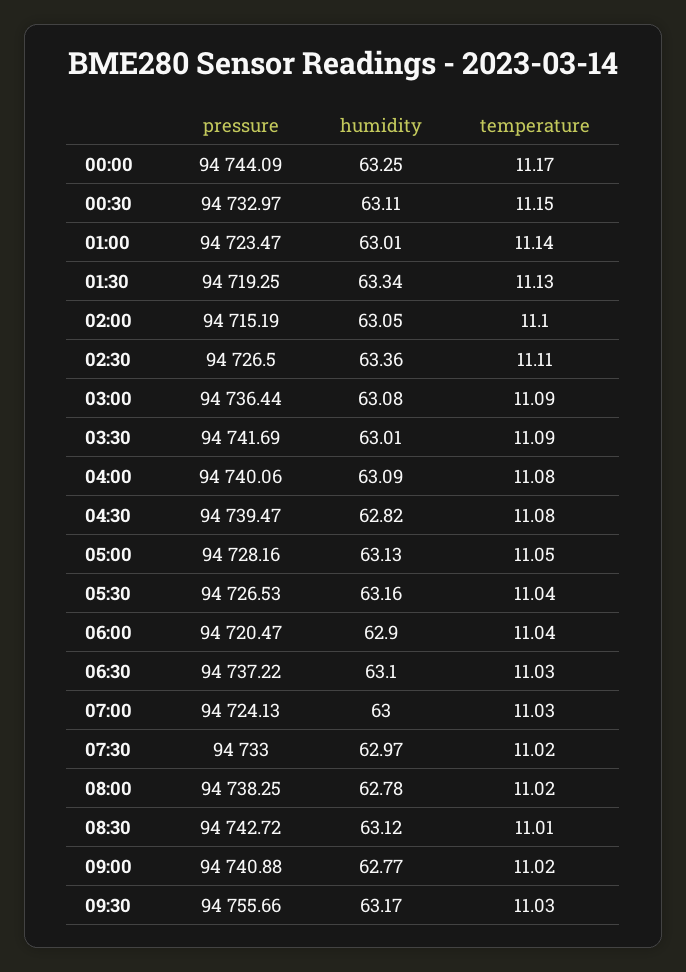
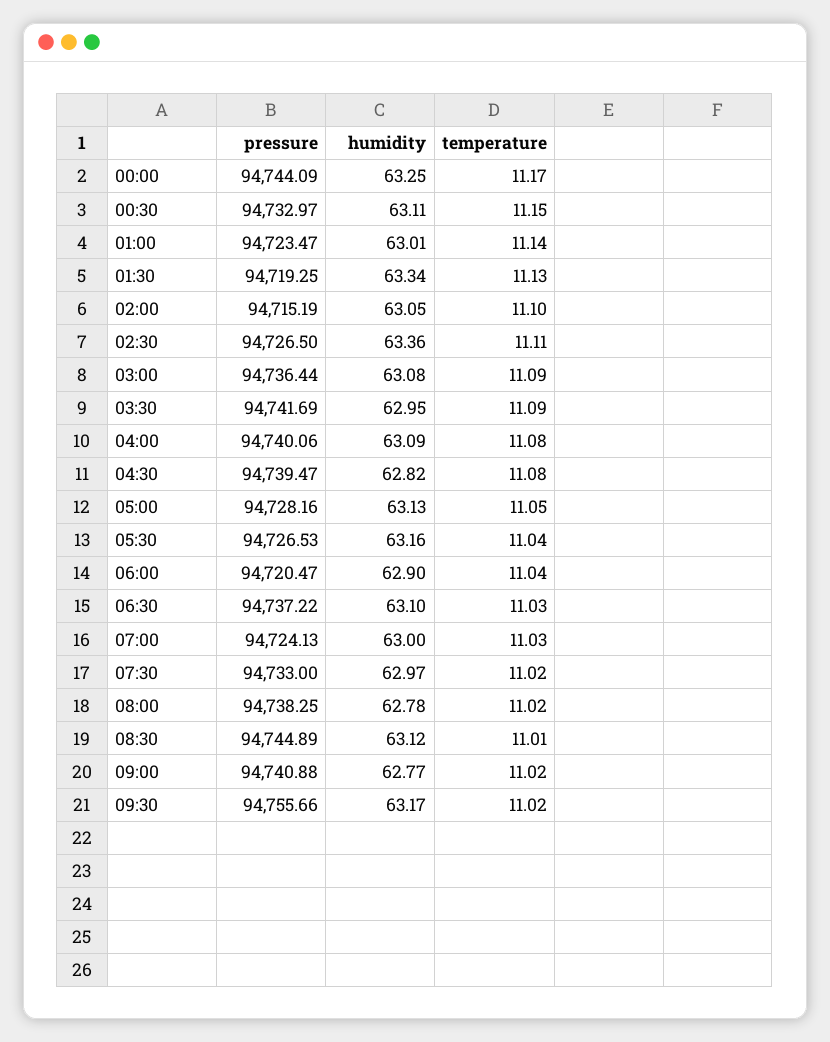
humidity, 03:30: 63.01 -> 62.95
pressure, 08:30: 94742.72 -> 94744.89
temperature, 09:30: 11.03 -> 11.02

